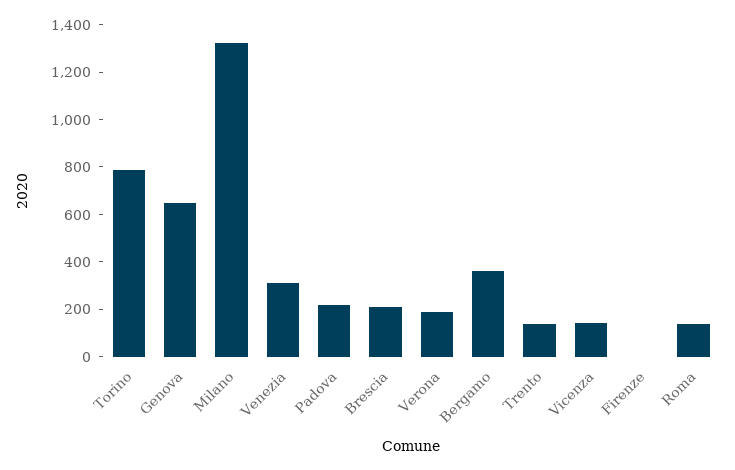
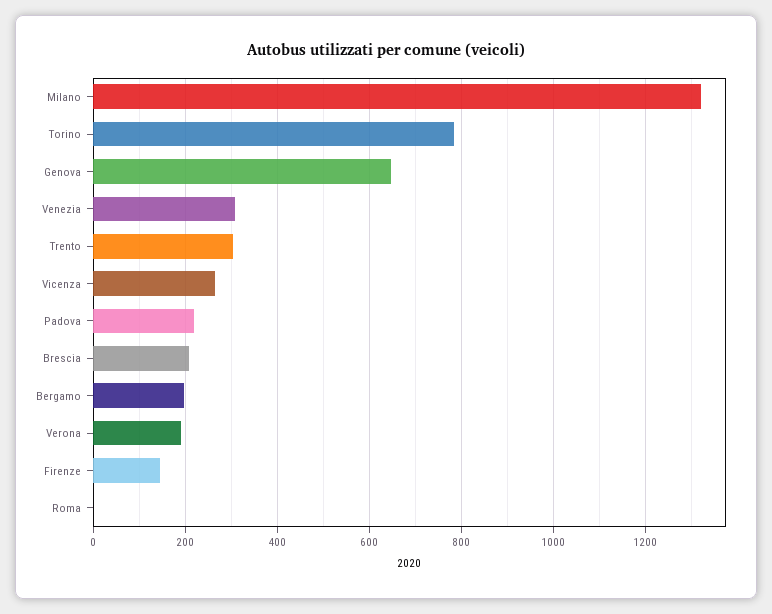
Bergamo: 350 -> 200
Trento: 150 -> 300
Vicenza: 150 -> 260
Firenze: 0 -> 140
Roma: 150 -> 0

